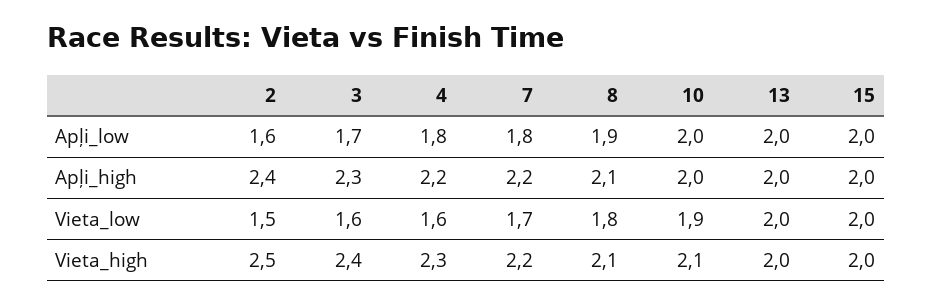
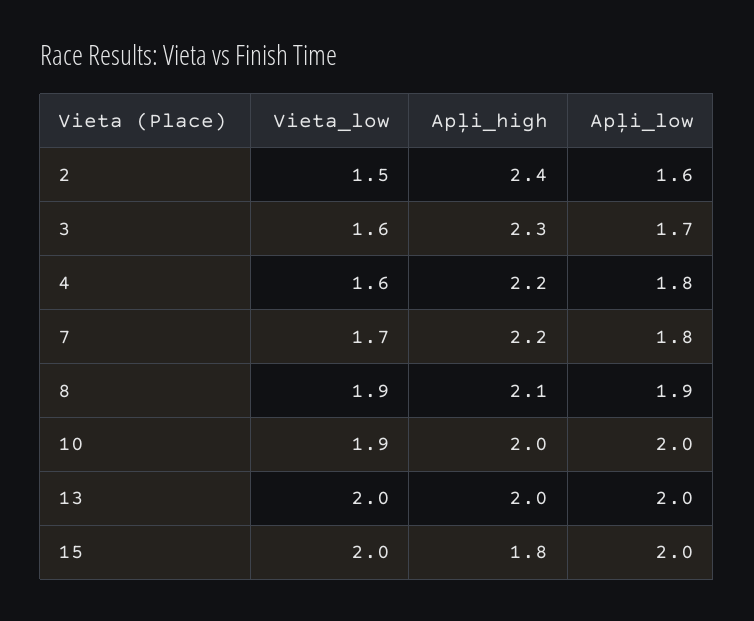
15, Apļi_high: 2 -> 1.8
8, Vieta_low: 1.8 -> 1.9
2, Vieta_high: 2.5 -> none
3, Vieta_high: 2.4 -> none
4, Vieta_high: 2.3 -> none
7, Vieta_high: 2.2 -> none
8, Vieta_high: 2.1 -> none
10, Vieta_high: 2.1 -> none
13, Vieta_high: 2 -> none
15, Vieta_high: 2 -> none

